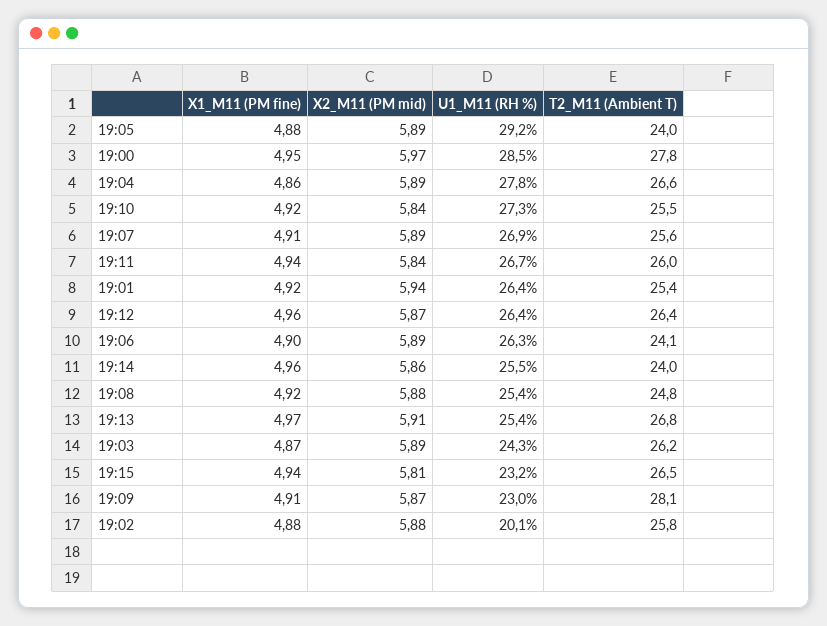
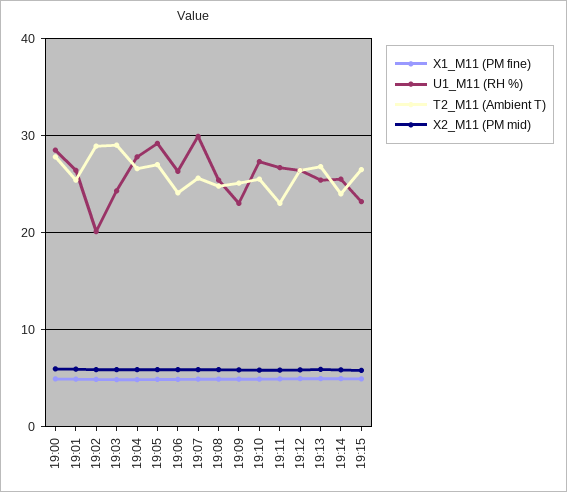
T2_M11 (Ambient T), 19:05: 24 -> 27
U1_M11 (RH %), 19:07: 26.9 -> 30
T2_M11 (Ambient T), 19:11: 26 -> 23
T2_M11 (Ambient T), 19:03: 26.2 -> 29
T2_M11 (Ambient T), 19:09: 28.1 -> 25
T2_M11 (Ambient T), 19:02: 25.8 -> 29

